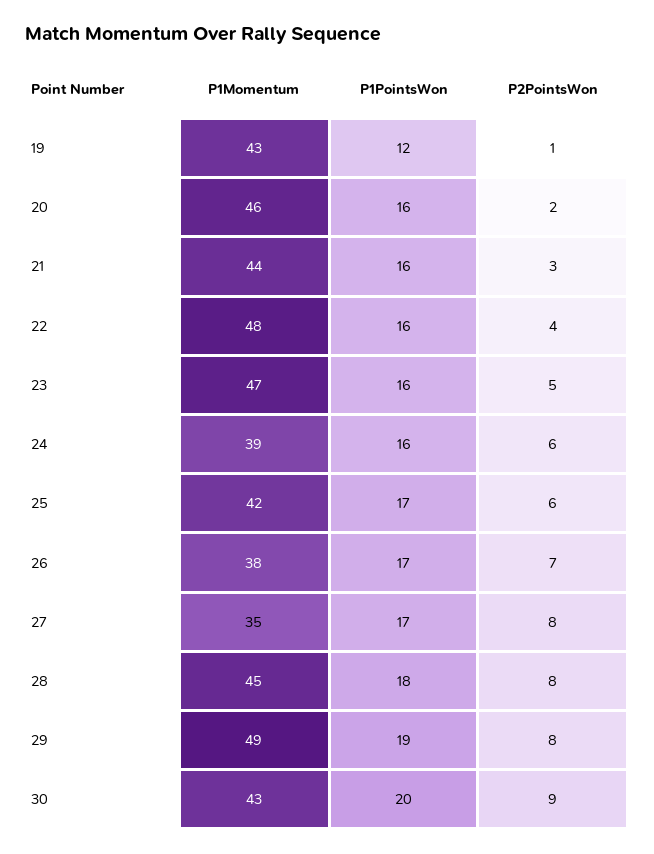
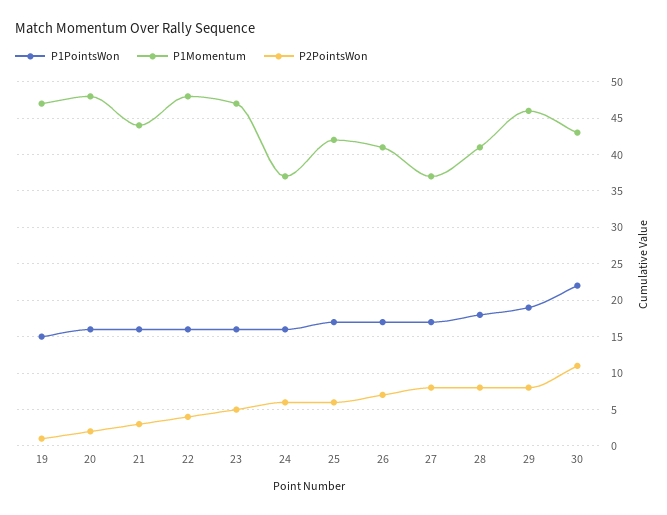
P1Momentum, 19: 43 -> 47
P1PointsWon, 19: 12 -> 15
P1Momentum, 20: 46 -> 48
P1Momentum, 24: 39 -> 37
P1Momentum, 26: 38 -> 41
P1Momentum, 27: 35 -> 37
P1Momentum, 28: 45 -> 41
P1Momentum, 29: 49 -> 46
P1PointsWon, 30: 20 -> 22
P2PointsWon, 30: 9 -> 11

